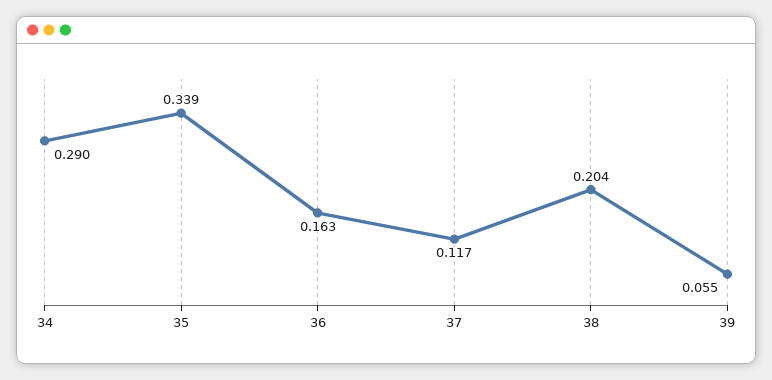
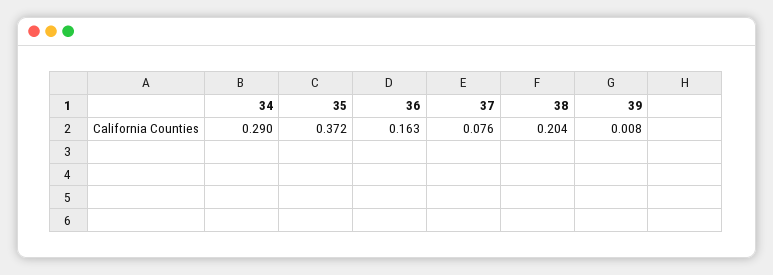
35: 0.339 -> 0.372
37: 0.117 -> 0.076
39: 0.055 -> 0.008

